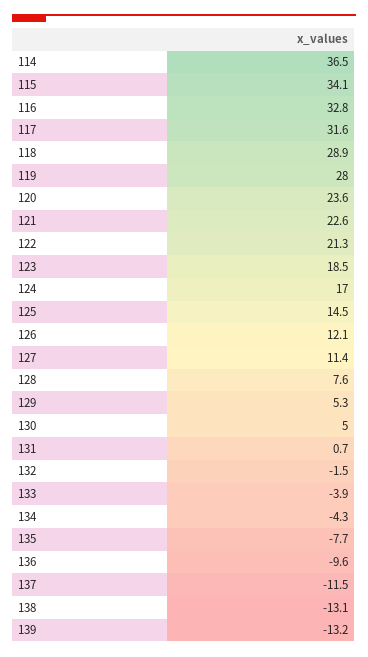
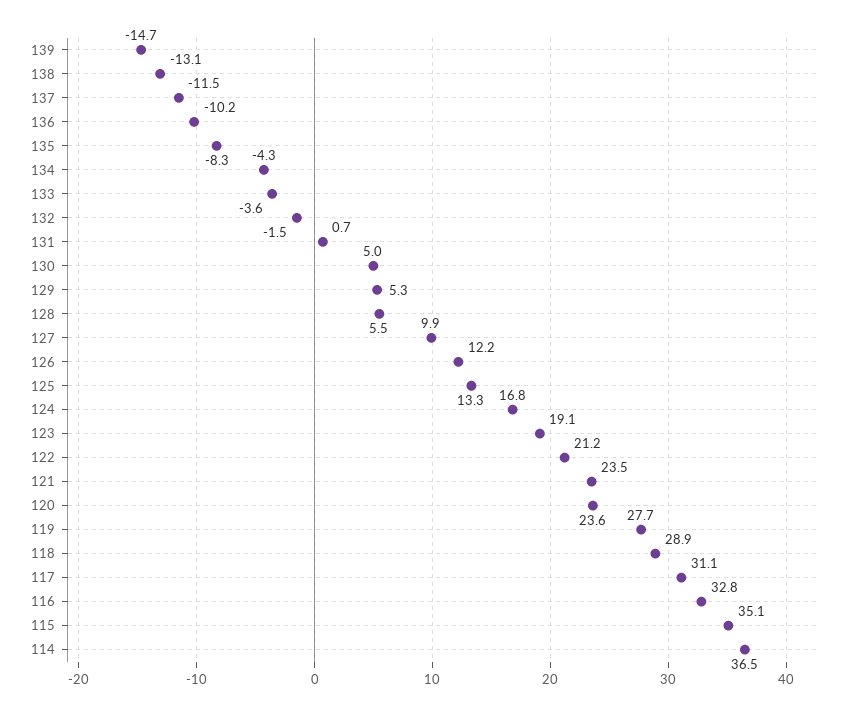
115: 34.1 -> 35.1
117: 31.6 -> 31.1
119: 28 -> 27.7
121: 22.6 -> 23.5
122: 21.3 -> 21.2
123: 18.5 -> 19.1
124: 17 -> 16.8
125: 14.5 -> 13.3
126: 12.1 -> 12.2
127: 11.4 -> 9.9
128: 7.6 -> 5.5
133: -3.9 -> -3.6
135: -7.7 -> -8.3
136: -9.6 -> -10.2
139: -13.2 -> -14.7

